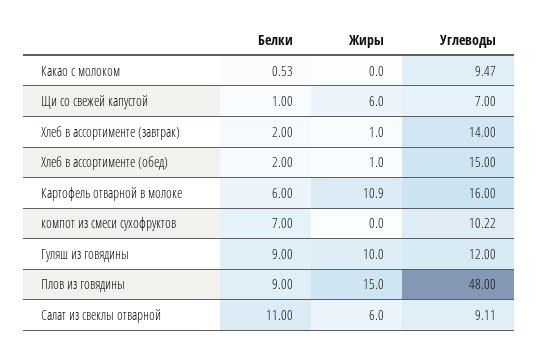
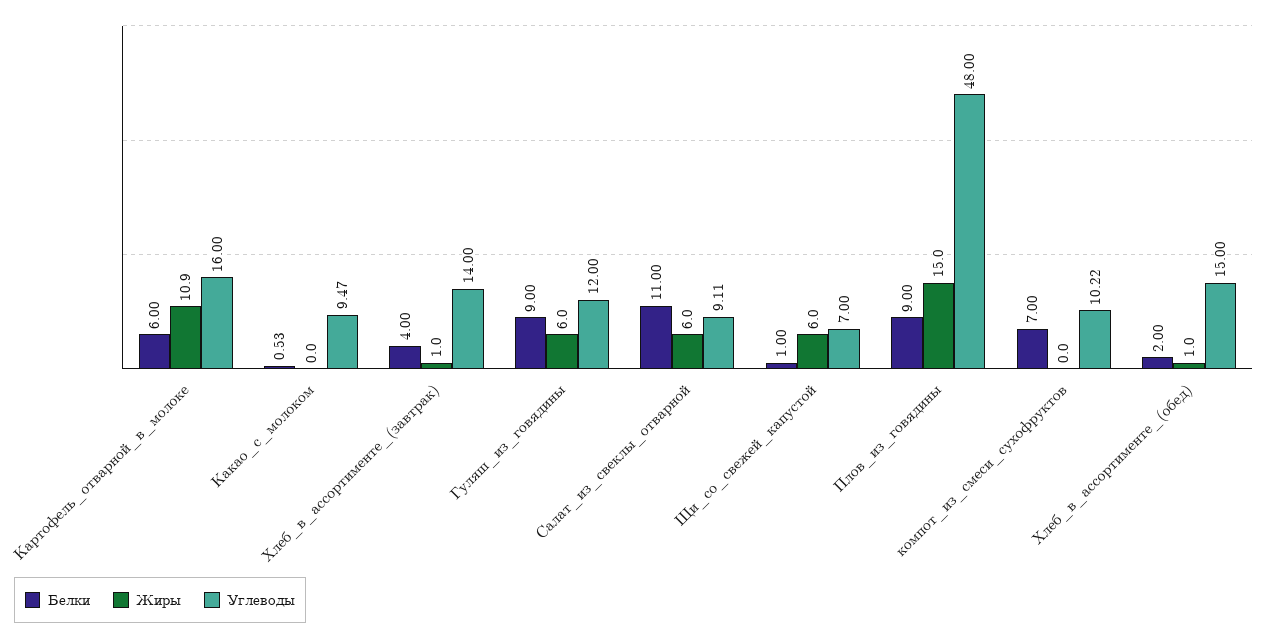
Белки, Хлеб в ассортименте (завтрак): 2 -> 4
Жиры, Гуляш из говядины: 10 -> 6

